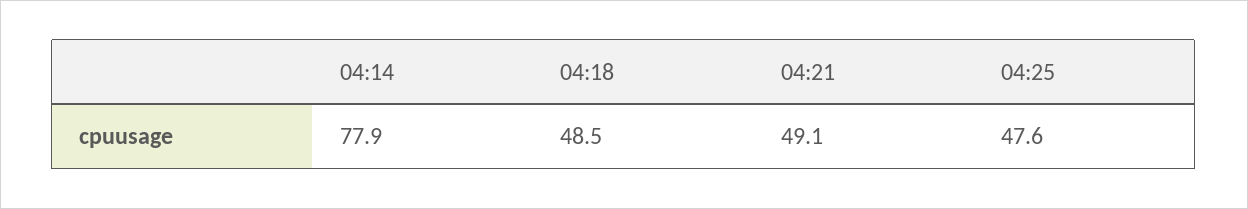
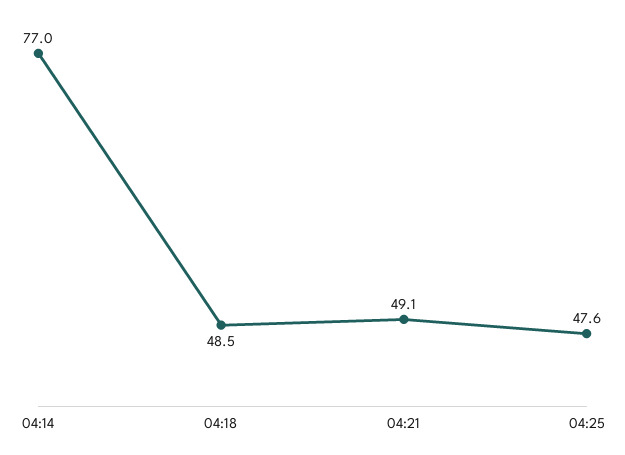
04:14: 77.9 -> 77

